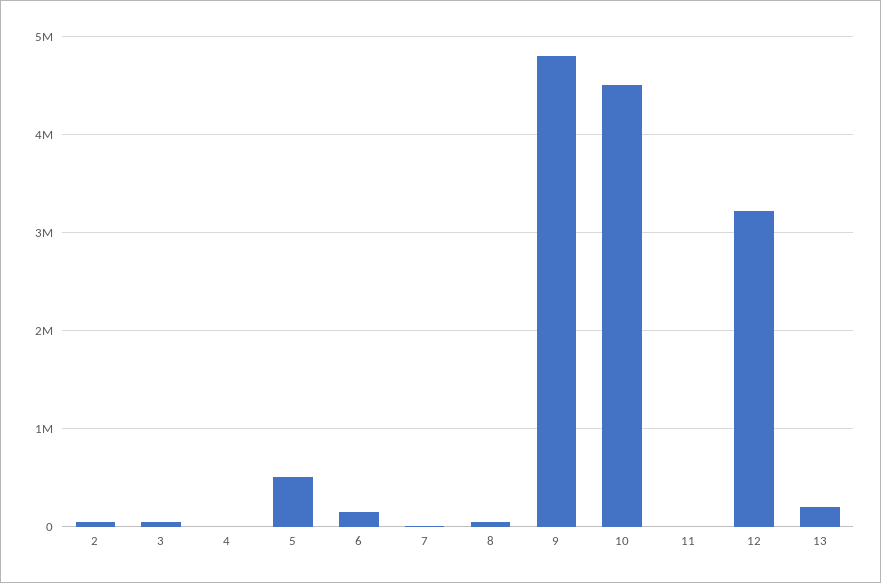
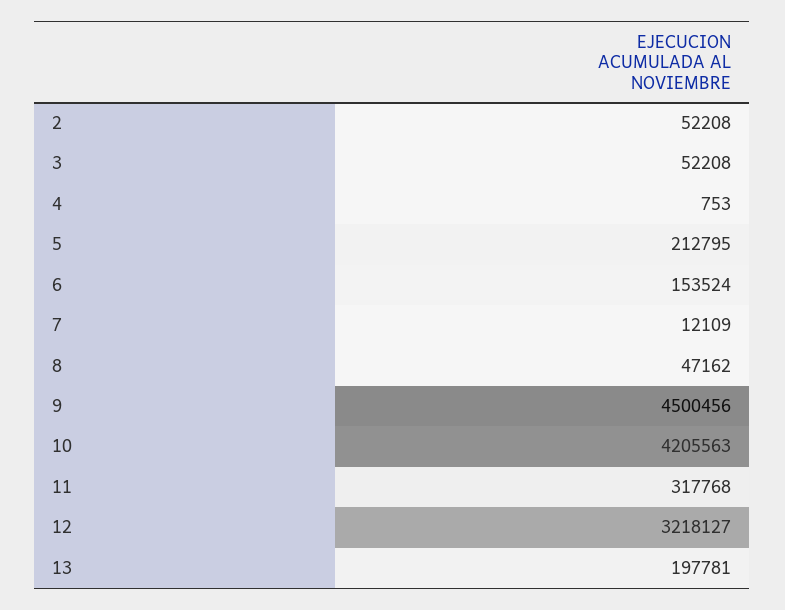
5: 500000 -> 212795
9: 4800000 -> 4500456
10: 4500000 -> 4205563
11: 0 -> 317768

